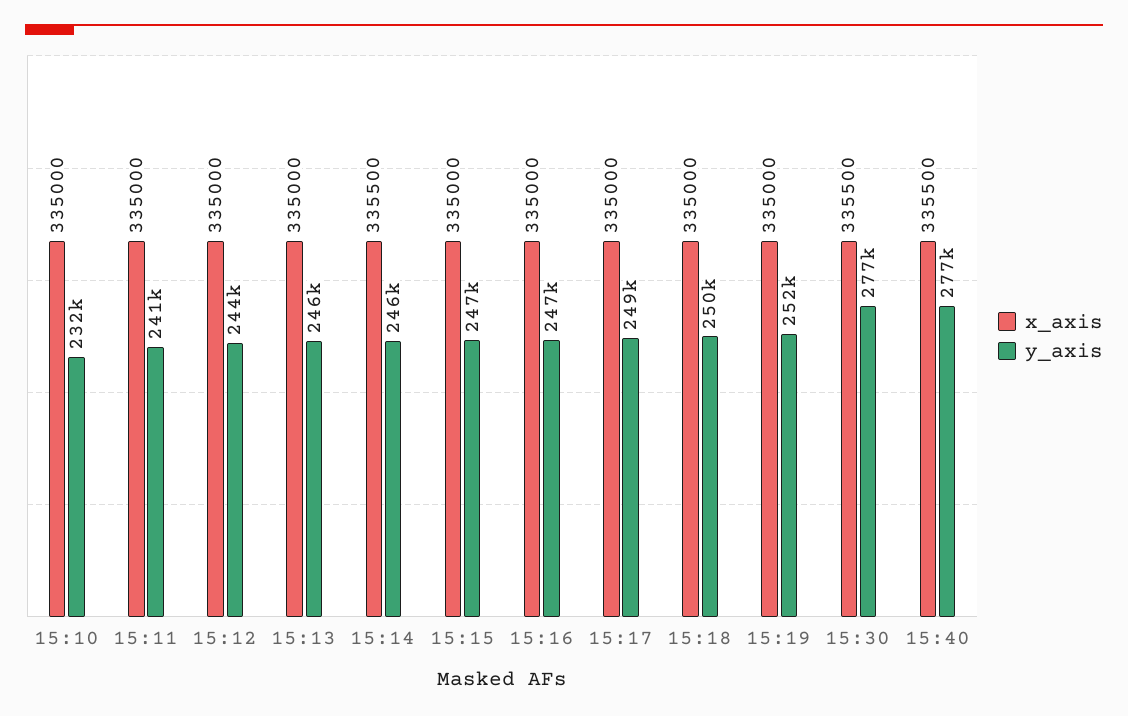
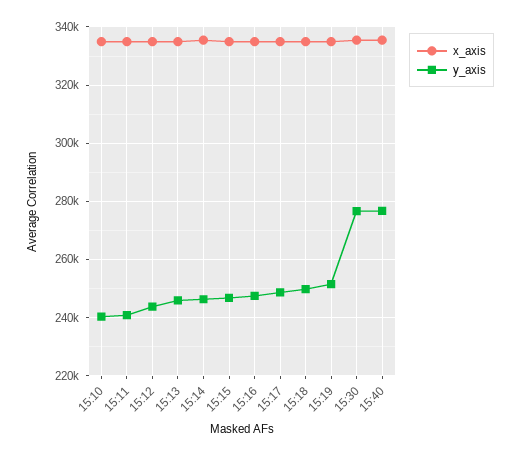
y_axis, 15:10: 232000 -> 240000

